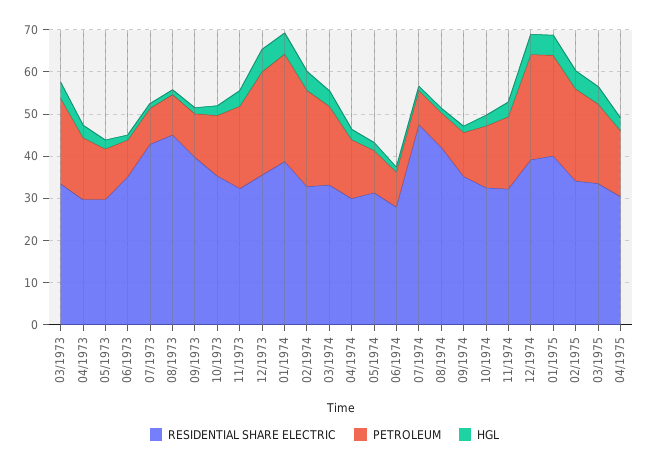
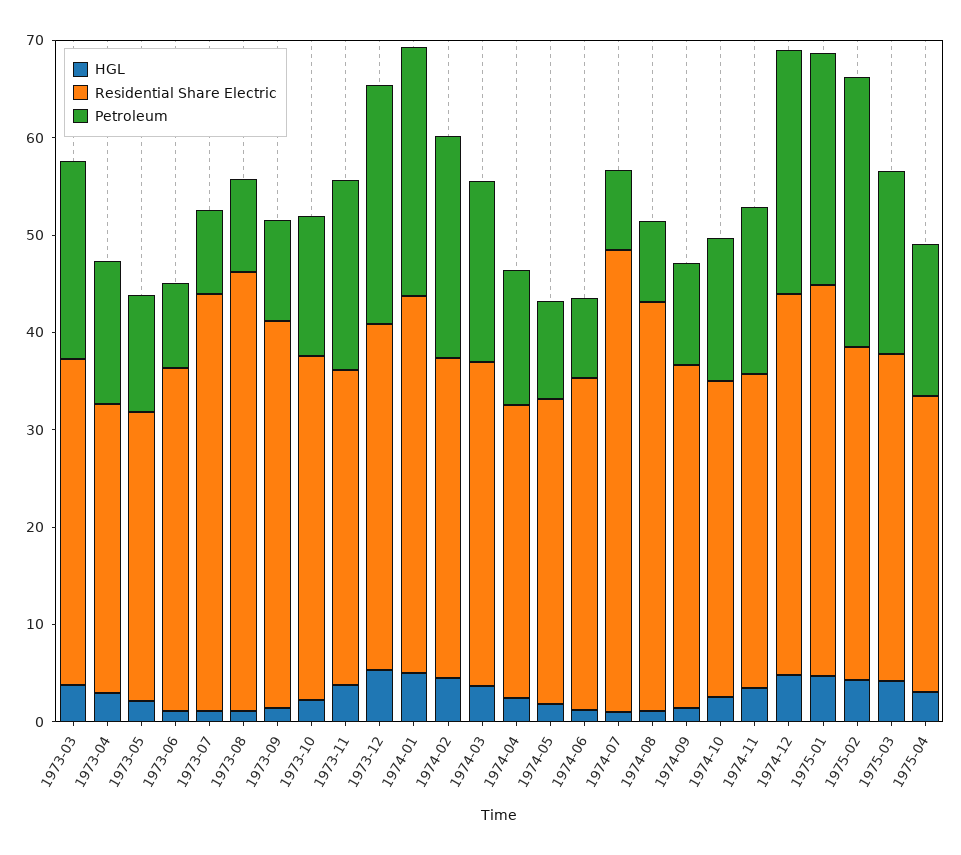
RESIDENTIAL SHARE ELECTRIC, 06/1974: 28 -> 34
PETROLEUM, 02/1975: 22 -> 28

